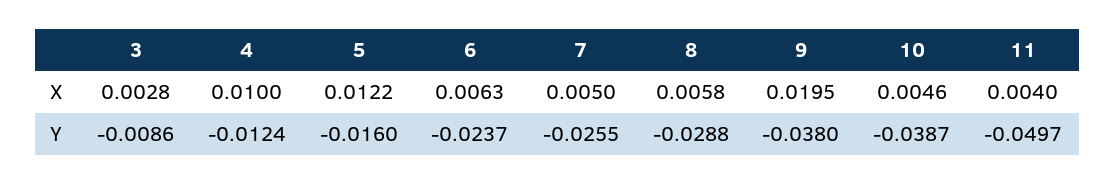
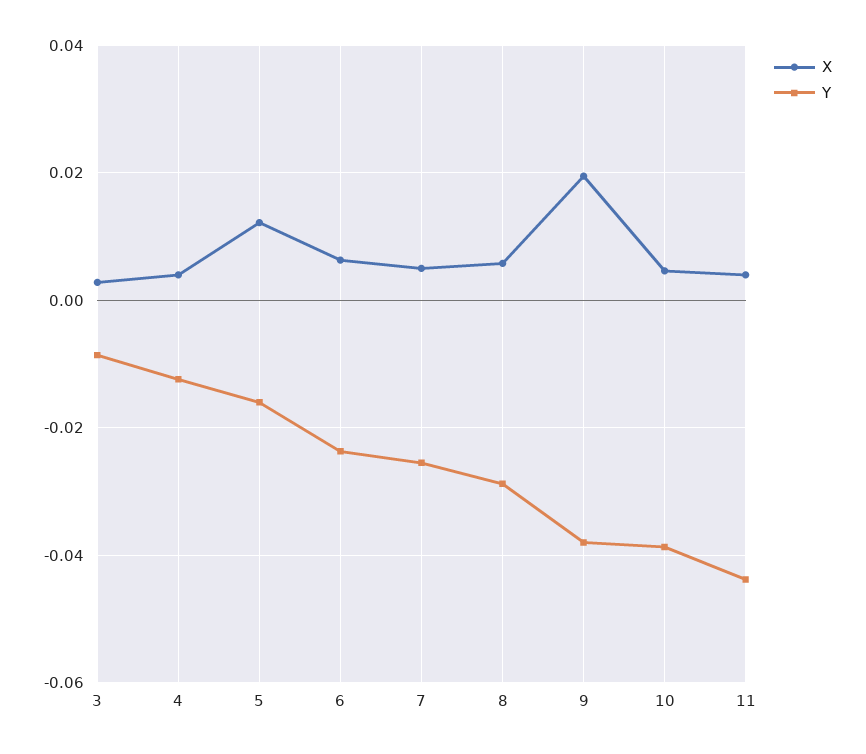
X, 4: 0.01 -> 0.004
Y, 11: -0.0497 -> -0.044

